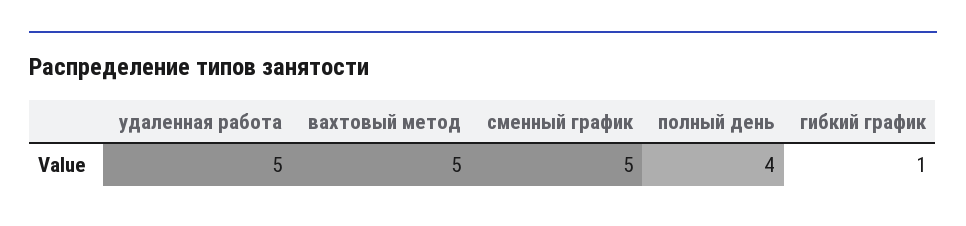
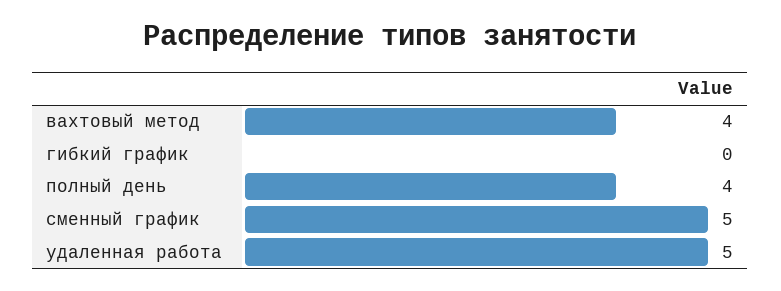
вахтовый метод: 5 -> 4
гибкий график: 1 -> 0

